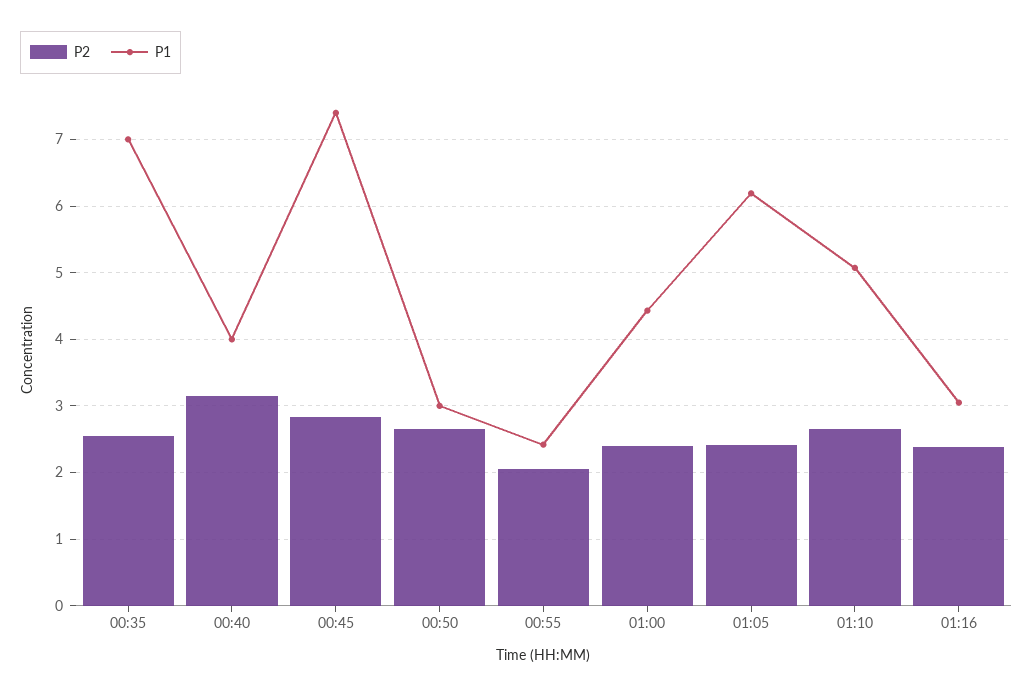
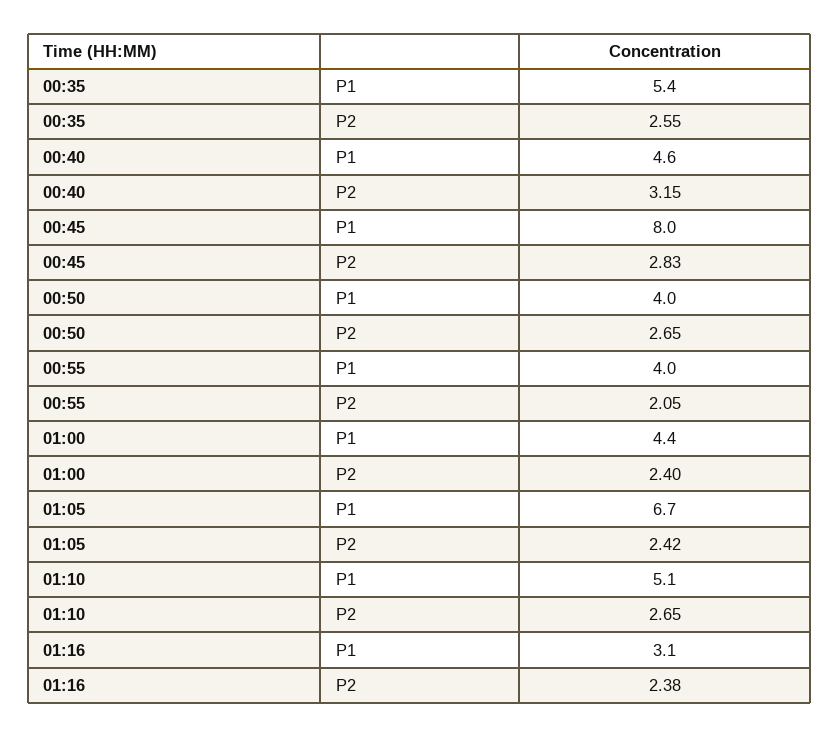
P1, 00:35: 7 -> 5.4
P1, 00:40: 4 -> 4.6
P1, 00:45: 7.4 -> 8
P1, 00:50: 3 -> 4
P1, 00:55: 2.4 -> 4
P1, 01:05: 6.2 -> 6.7

